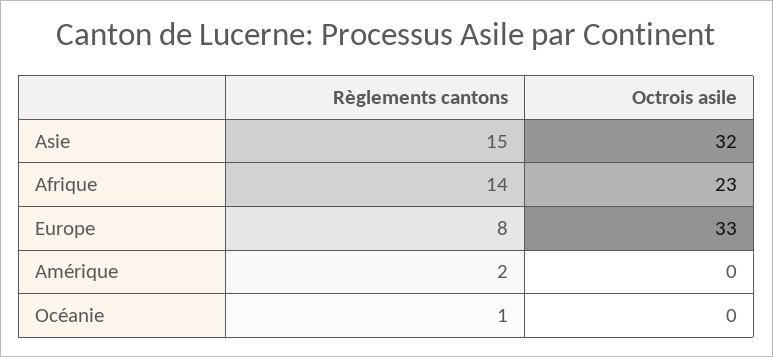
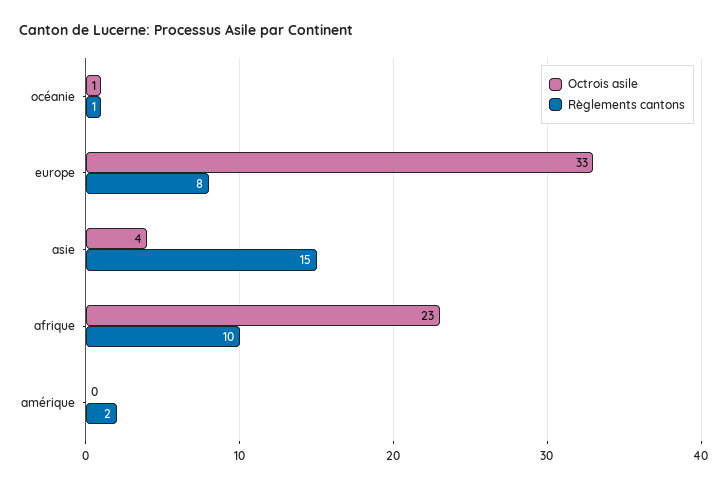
Octrois asile, Asie: 32 -> 4
Règlements cantons, Afrique: 14 -> 10
Octrois asile, Océanie: 0 -> 1

